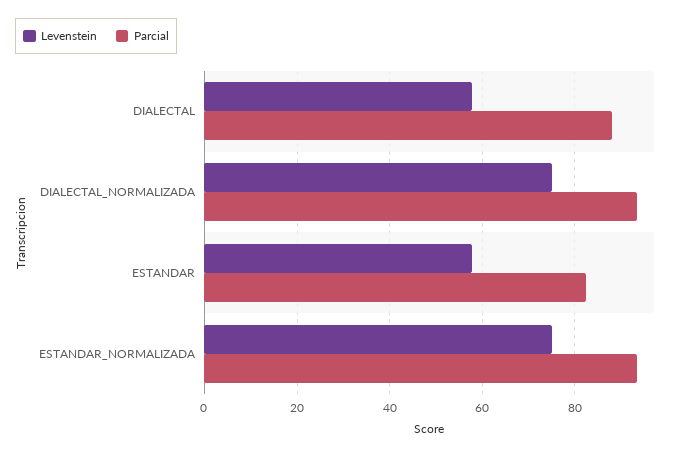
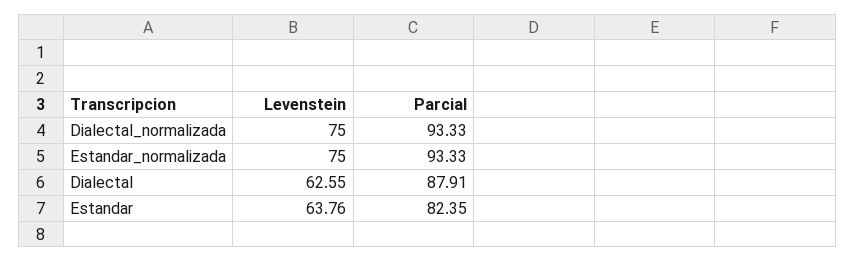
Levenstein, DIALECTAL: 58 -> 62.55
Levenstein, ESTANDAR: 58 -> 63.76

